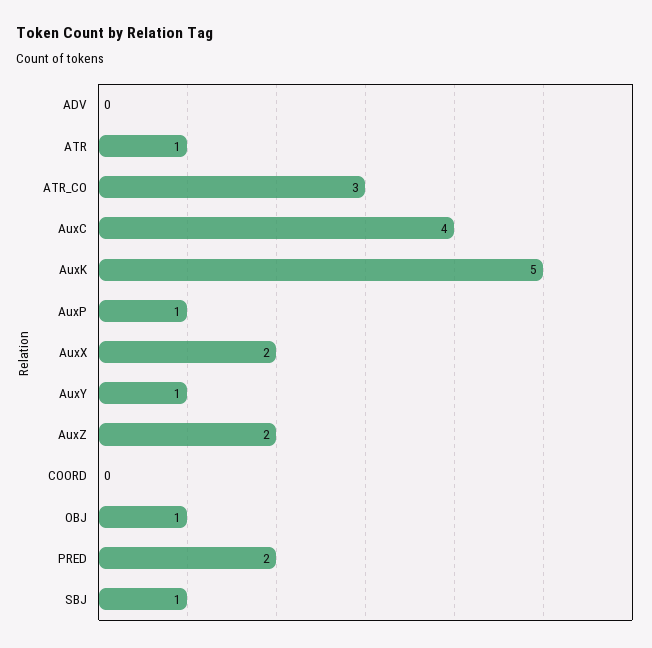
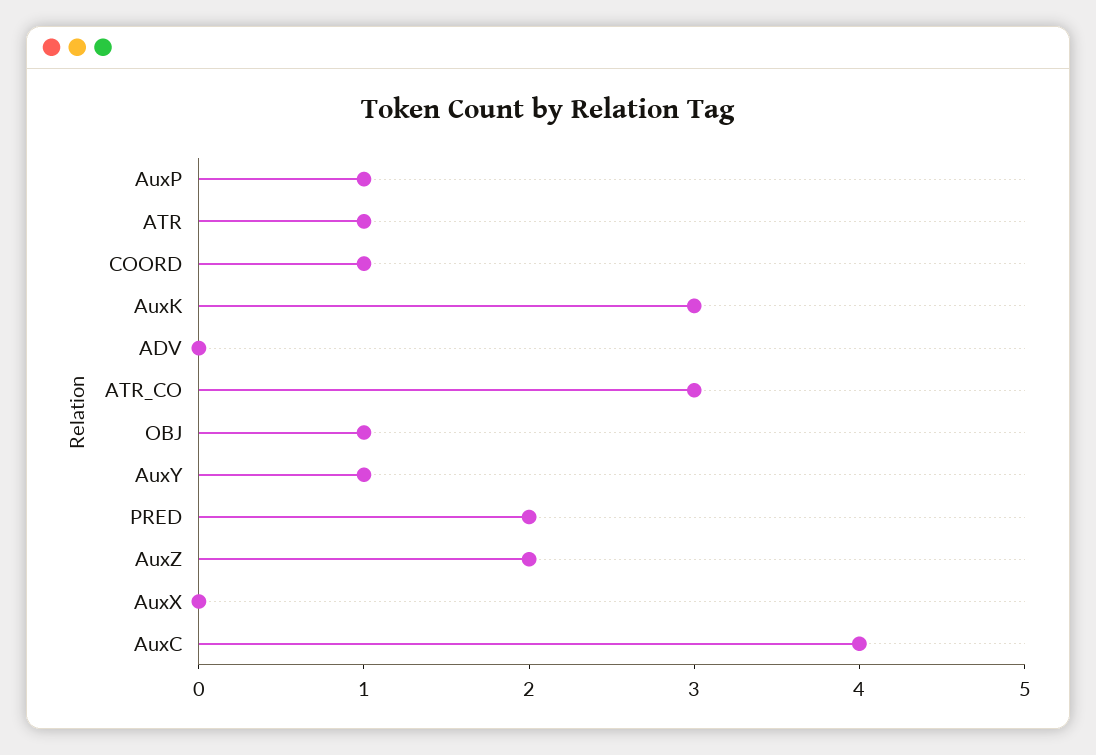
AuxK: 5 -> 3
AuxX: 2 -> 0
COORD: 0 -> 1
SBJ: 1 -> none

